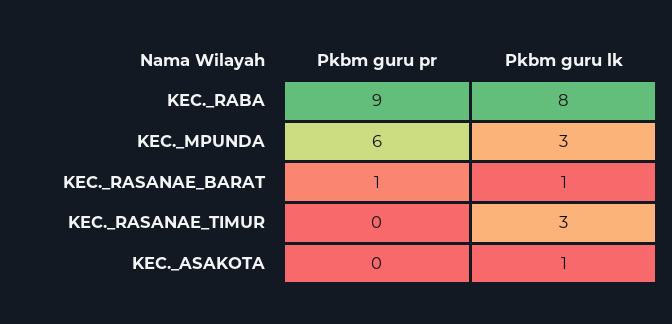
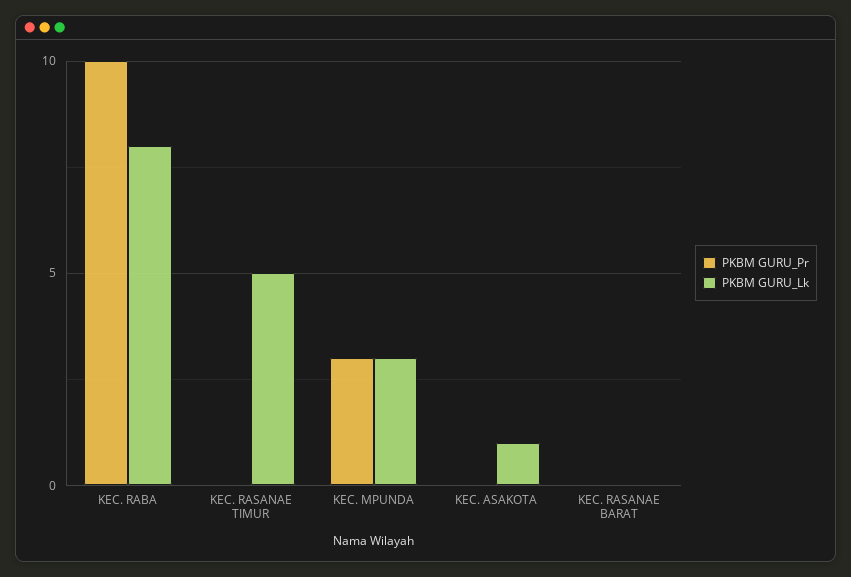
Pkbm guru pr, KEC._RABA: 9 -> 10
Pkbm guru pr, KEC._MPUNDA: 6 -> 3
Pkbm guru pr, KEC._RASANAE_BARAT: 1 -> 0
Pkbm guru lk, KEC._RASANAE_BARAT: 1 -> 0
Pkbm guru lk, KEC._RASANAE_TIMUR: 3 -> 5

